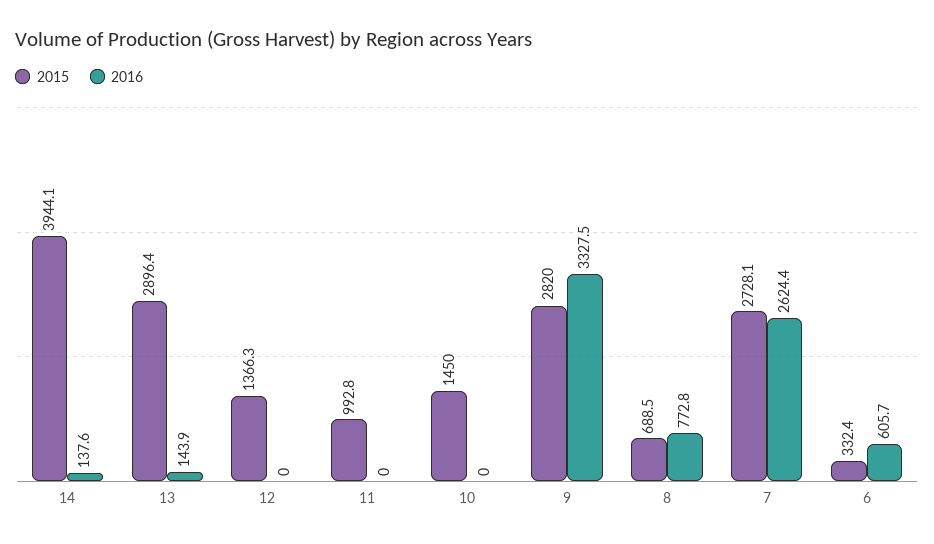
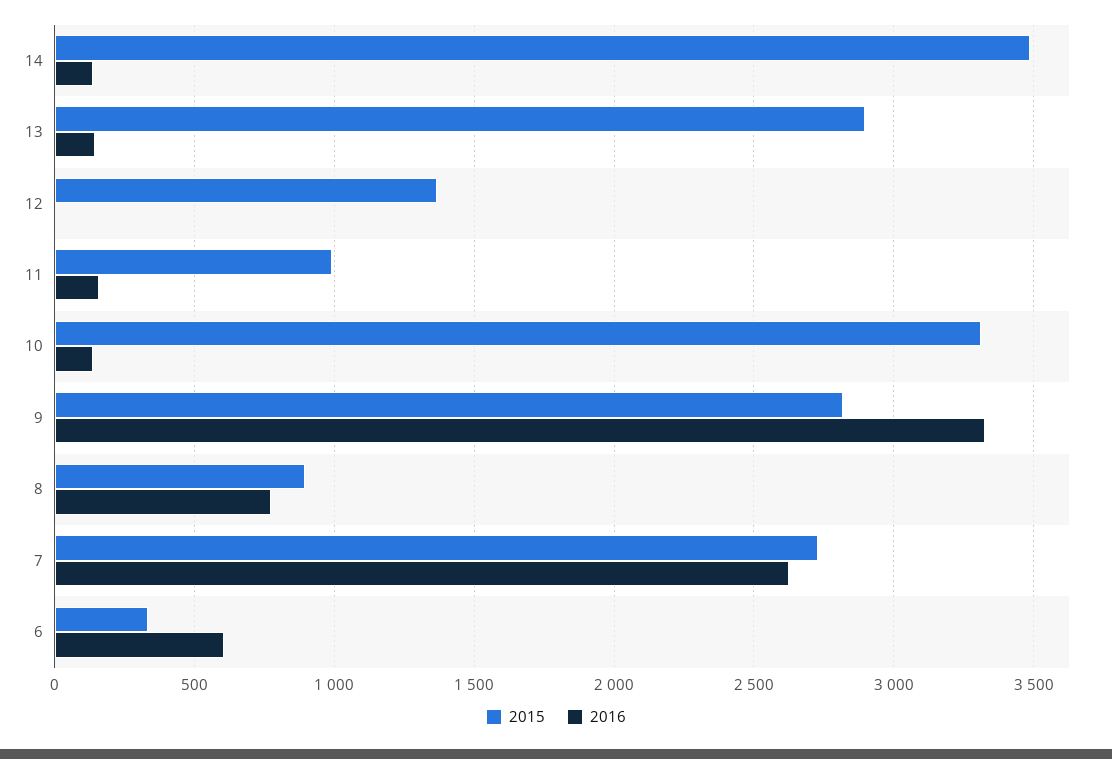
2015, 14: 3944.1 -> 3500
2016, 11: 0 -> 150
2015, 10: 1450 -> 3300
2016, 10: 0 -> 150
2015, 8: 688.5 -> 900

